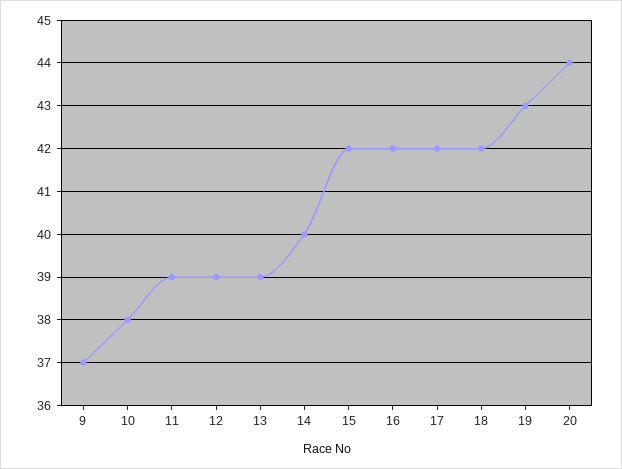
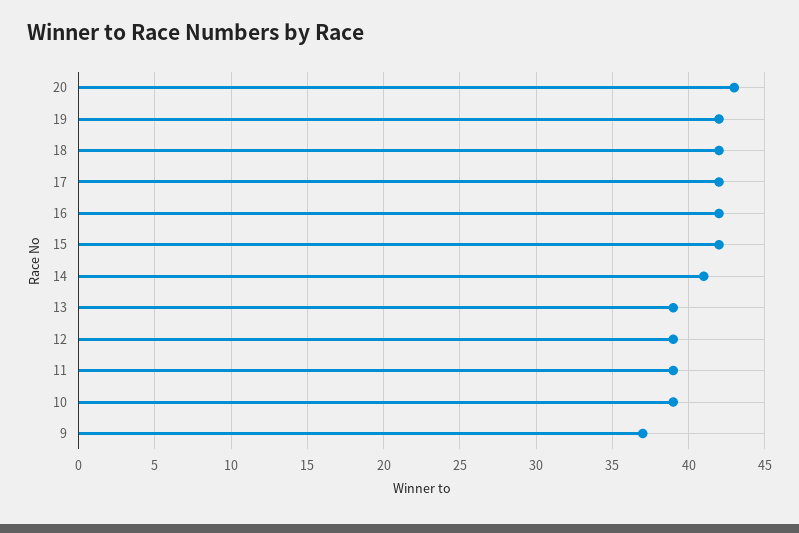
10: 38 -> 39
14: 40 -> 41
19: 43 -> 42
20: 44 -> 43

